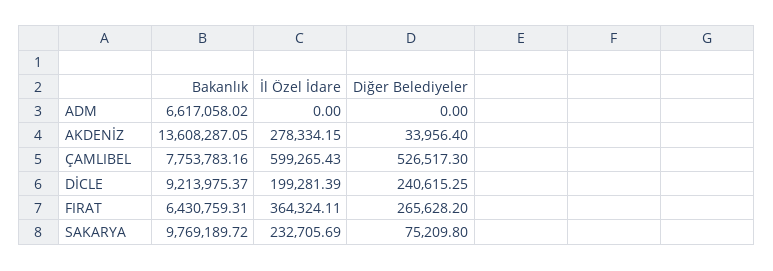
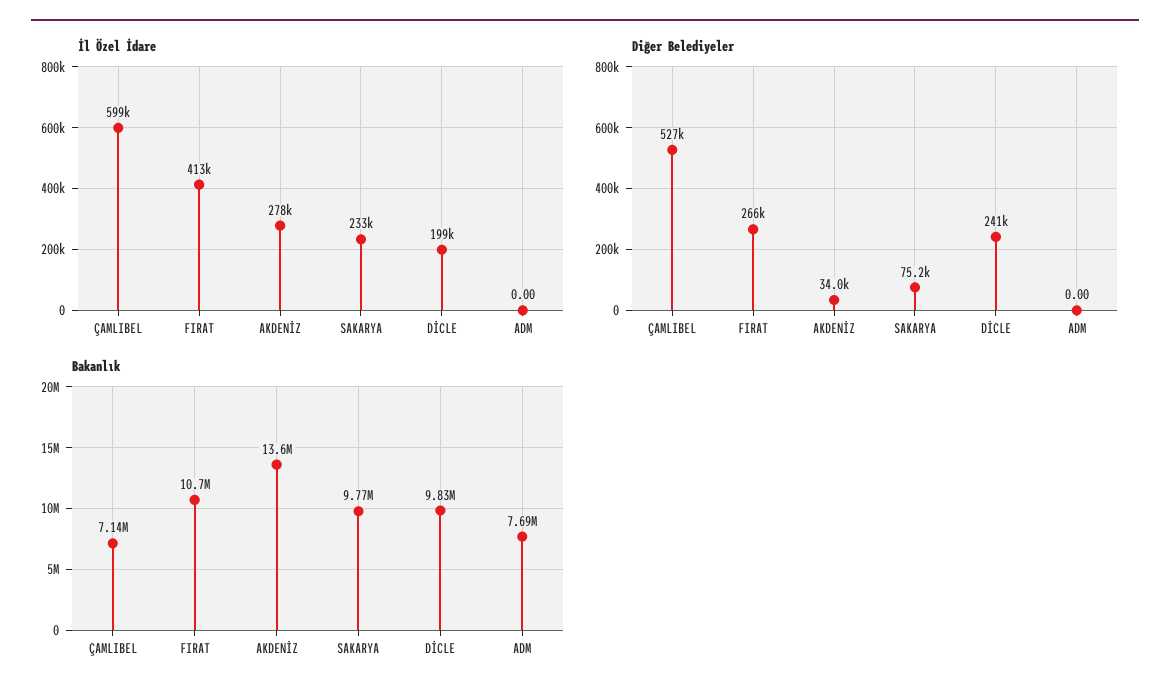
Bakanlık, ADM: 6617058.02 -> 7690000
Bakanlık, ÇAMLIBEL: 7753783.16 -> 7140000
Bakanlık, DİCLE: 9213975.37 -> 9830000
Bakanlık, FIRAT: 6430759.31 -> 10700000
İl Özel İdare, FIRAT: 364324.11 -> 413000

